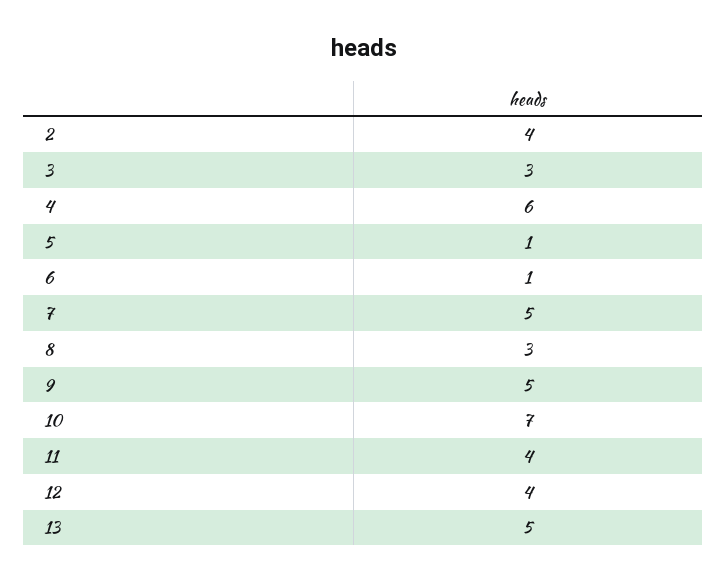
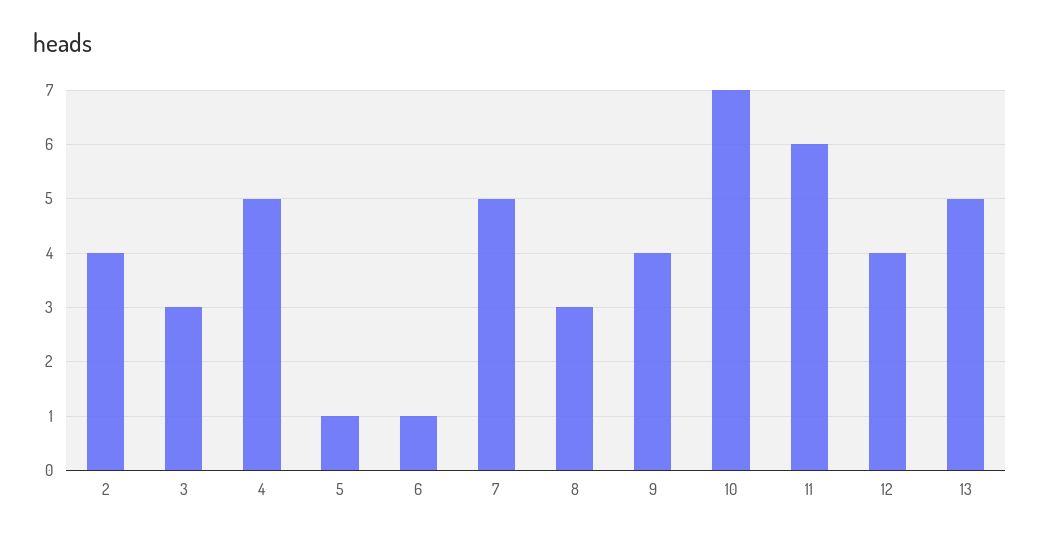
4: 6 -> 5
9: 5 -> 4
11: 4 -> 6

